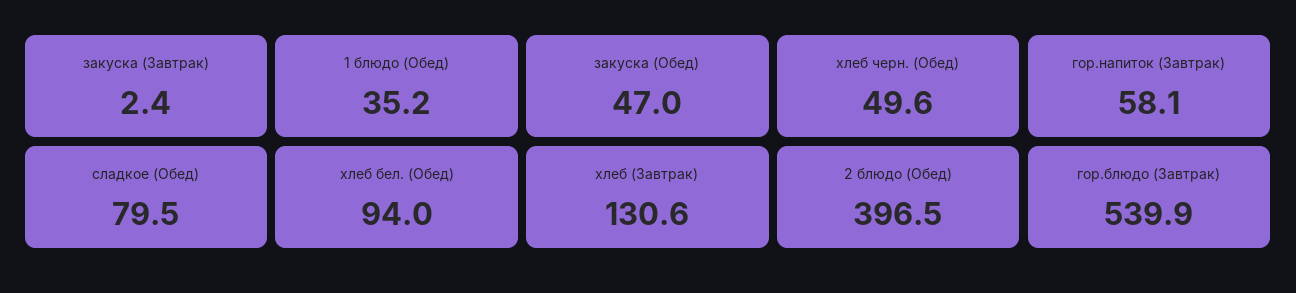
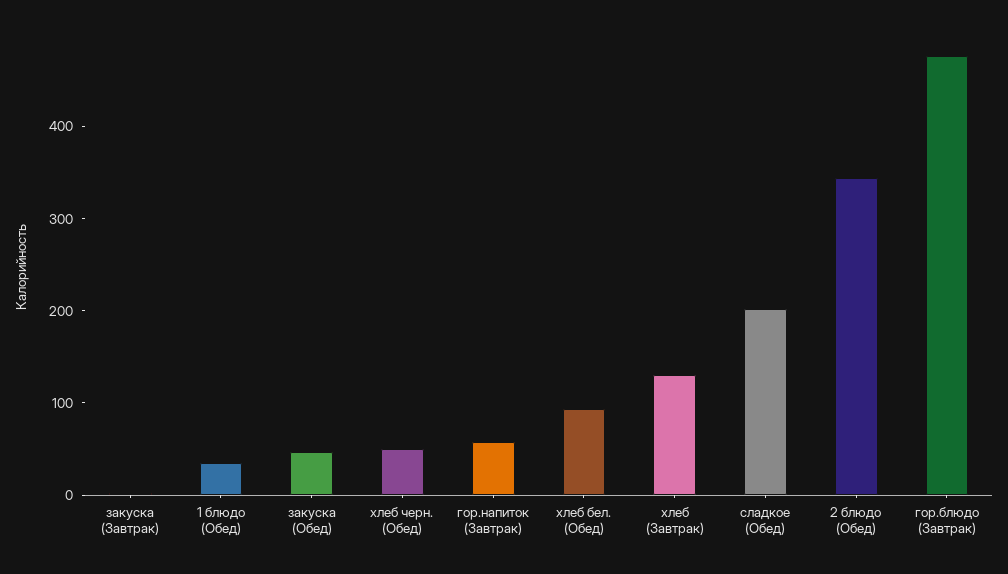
сладкое (Обед): 79.5 -> 200
2 блюдо (Обед): 396.5 -> 340
гор.блюдо (Завтрак): 539.9 -> 480

